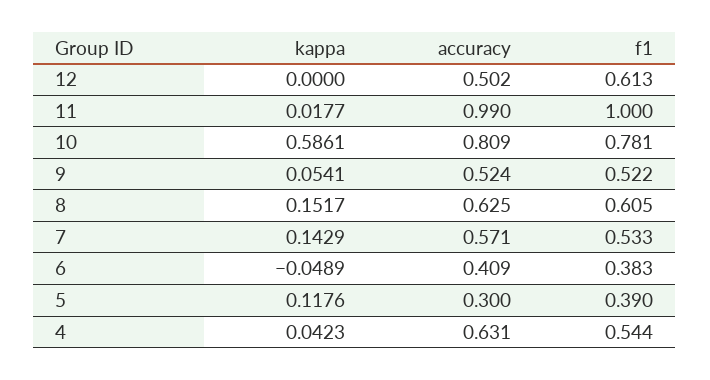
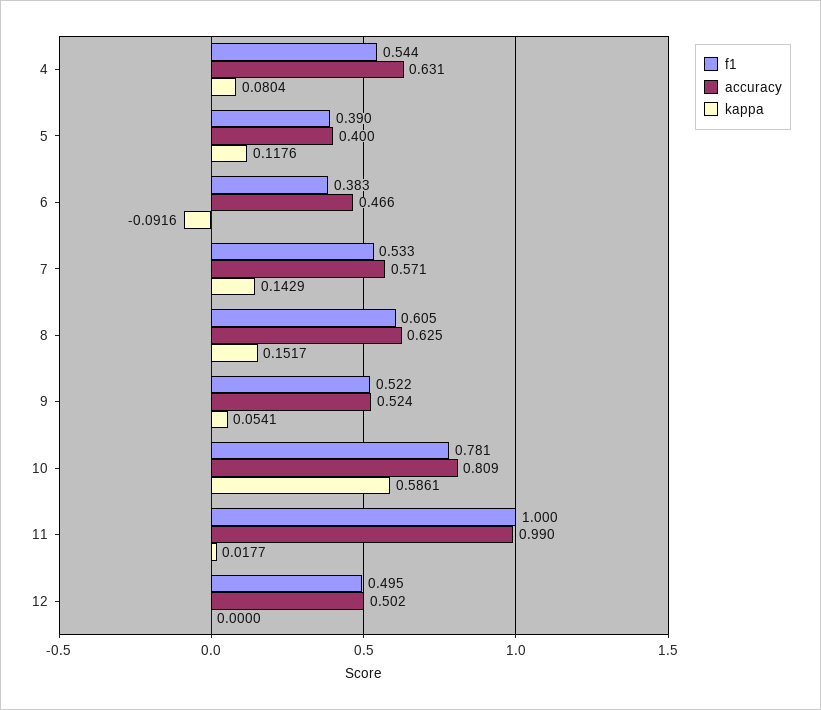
f1, 12: 0.613 -> 0.495
kappa, 6: -0.0489 -> -0.0916
accuracy, 6: 0.409 -> 0.466
accuracy, 5: 0.3 -> 0.4
kappa, 4: 0.0423 -> 0.0804

